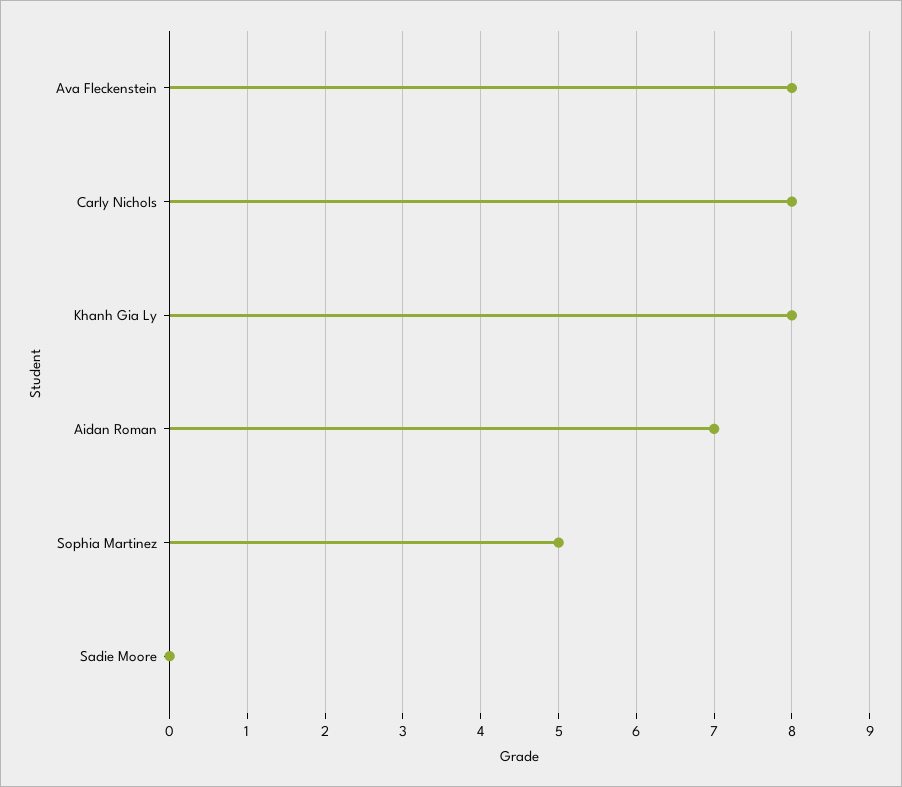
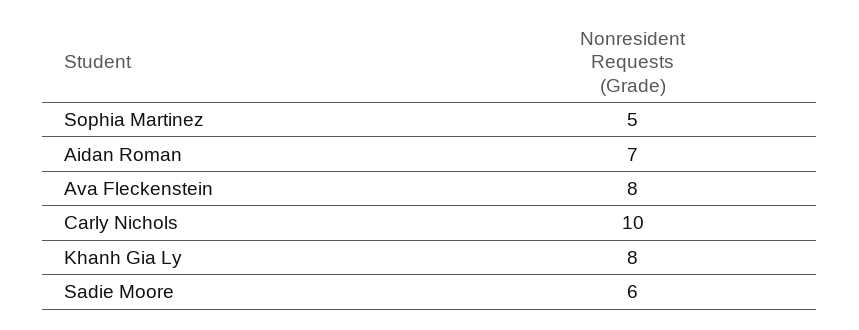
Carly Nichols: 8 -> 10
Sadie Moore: 0 -> 6

